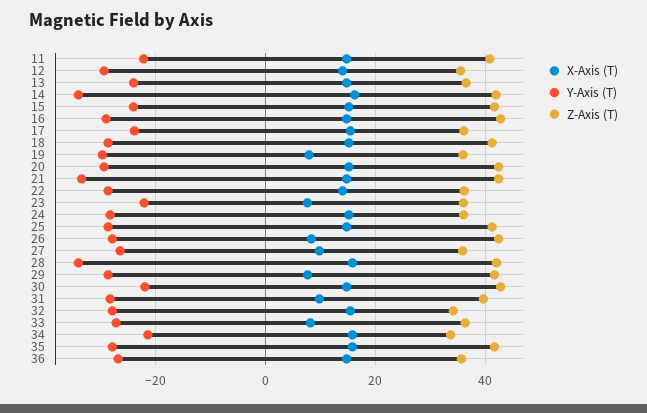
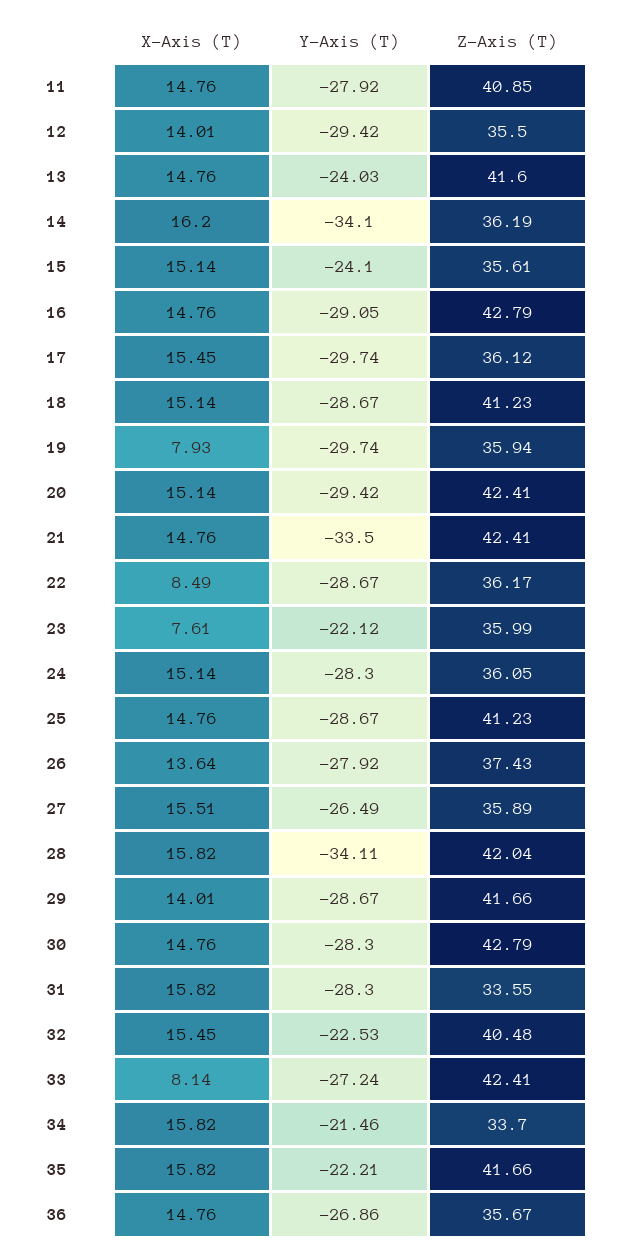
Y-Axis (T), 11: -22 -> -27.92
Z-Axis (T), 13: 36 -> 41.6
Z-Axis (T), 14: 42 -> 36.19
Z-Axis (T), 15: 42 -> 35.61
Y-Axis (T), 17: -24 -> -29.74
X-Axis (T), 22: 14 -> 8.49
X-Axis (T), 26: 8 -> 13.64
Z-Axis (T), 26: 42 -> 37.43
X-Axis (T), 27: 10 -> 15.51
X-Axis (T), 29: 8 -> 14.01
Y-Axis (T), 30: -22 -> -28.3
X-Axis (T), 31: 10 -> 15.82
Z-Axis (T), 31: 40 -> 33.55
Y-Axis (T), 32: -28 -> -22.53
Z-Axis (T), 32: 34 -> 40.48
Z-Axis (T), 33: 36 -> 42.41
Y-Axis (T), 35: -28 -> -22.21

